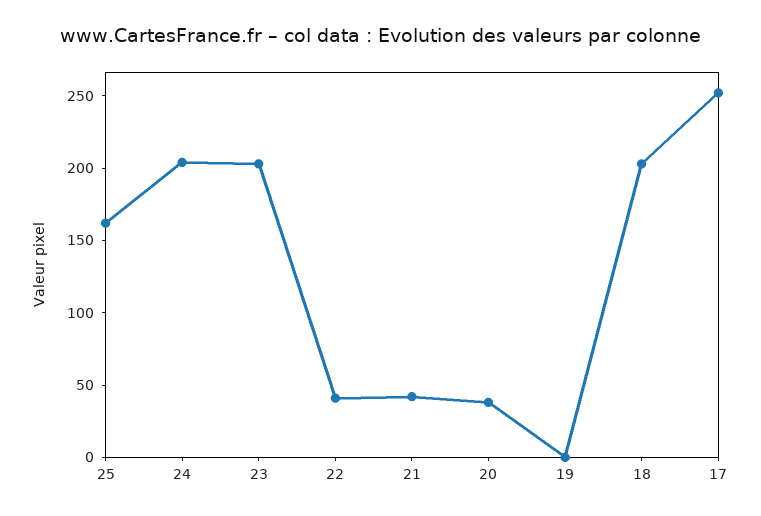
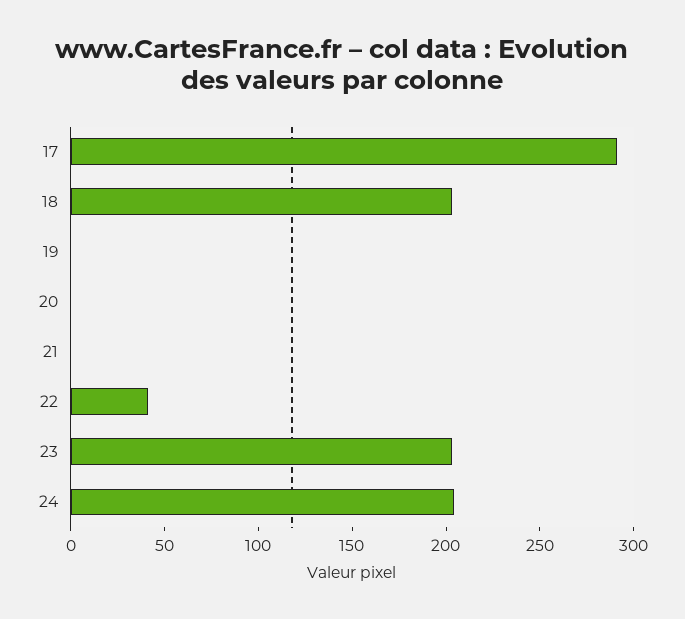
25: 160 -> none
21: 40 -> 0
20: 40 -> 0
17: 250 -> 290

